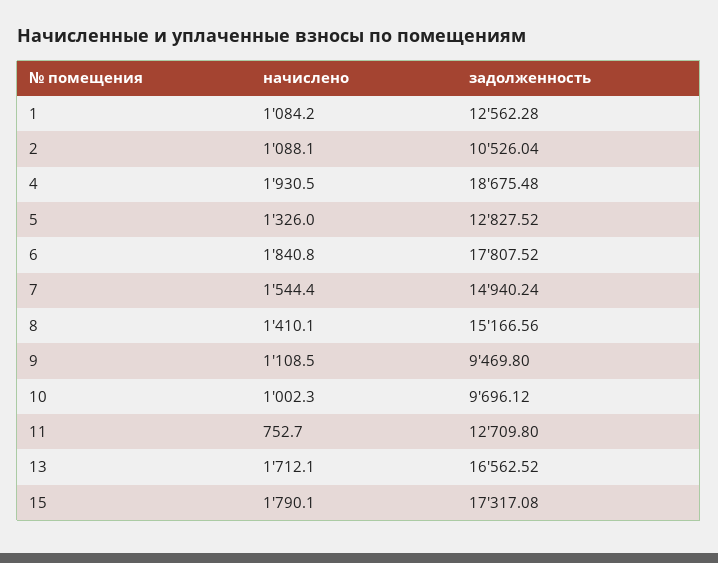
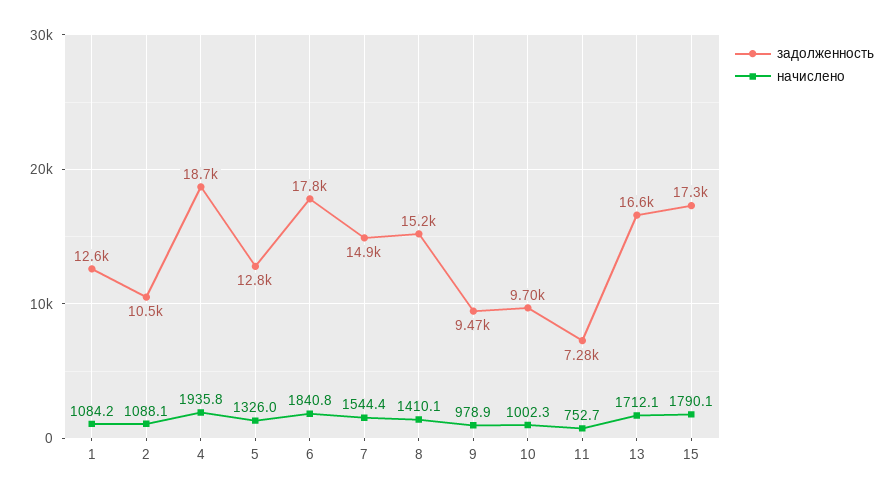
начислено, 4: 1930.5 -> 1935.8
начислено, 9: 1108.5 -> 978.9
задолженность, 11: 12709.8 -> 7280

